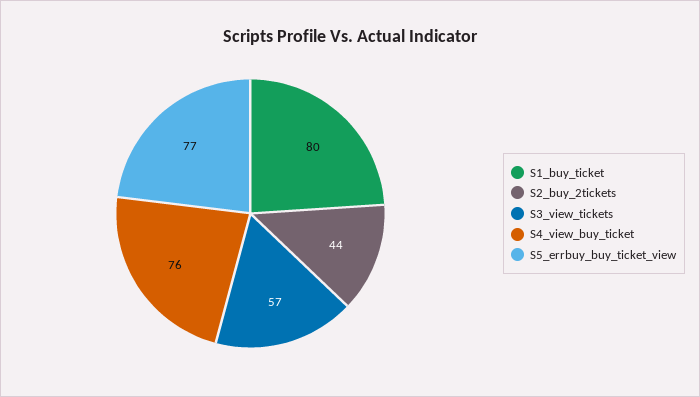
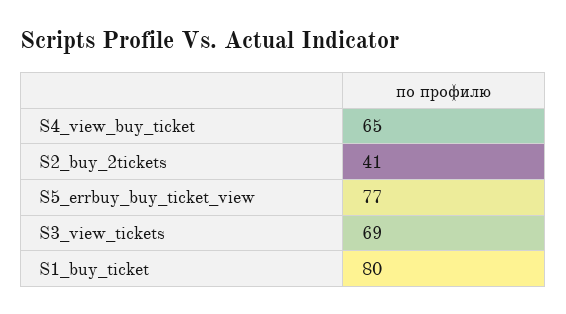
S2_buy_2tickets: 44 -> 41
S3_view_tickets: 57 -> 69
S4_view_buy_ticket: 76 -> 65

